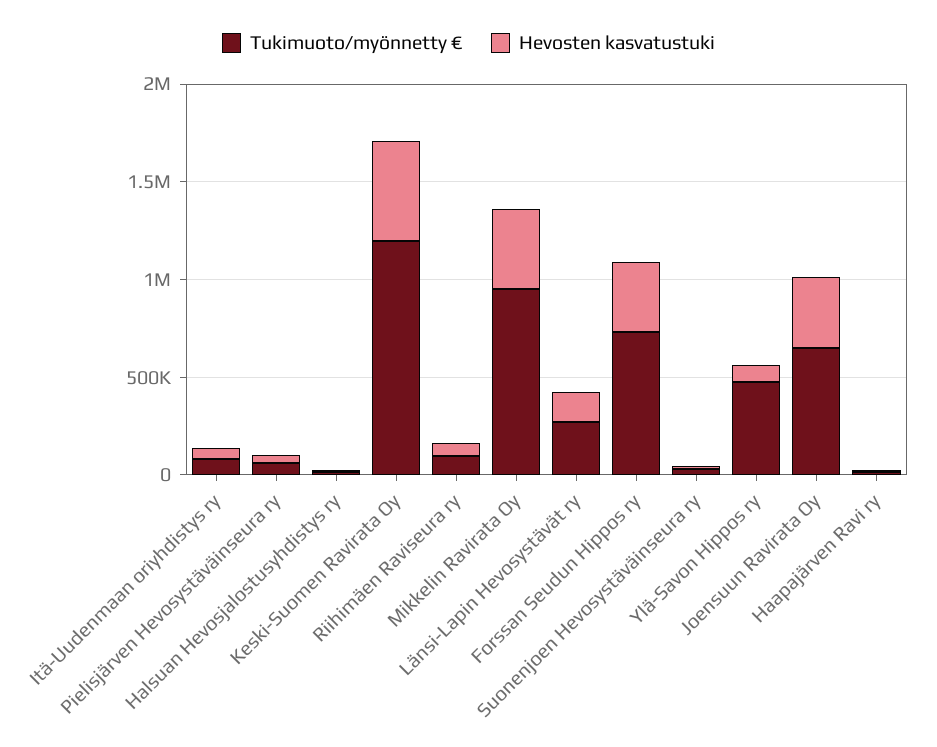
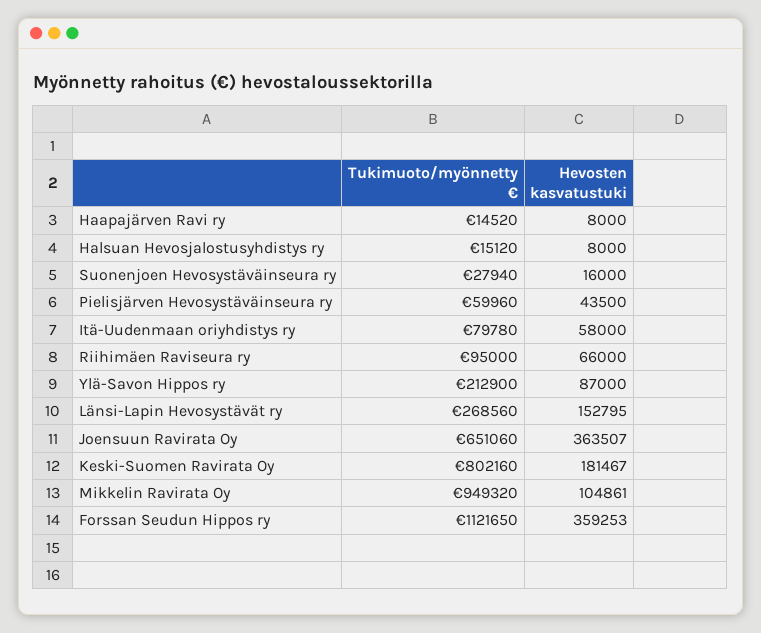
Tukimuoto/myönnetty €, Keski-Suomen Ravirata Oy: 1200000 -> 802160
Hevosten kasvatustuki, Keski-Suomen Ravirata Oy: 500000 -> 181467
Hevosten kasvatustuki, Mikkelin Ravirata Oy: 400000 -> 104861
Tukimuoto/myönnetty €, Forssan Seudun Hippos ry: 700000 -> 1121650
Tukimuoto/myönnetty €, Ylä-Savon Hippos ry: 500000 -> 212900

